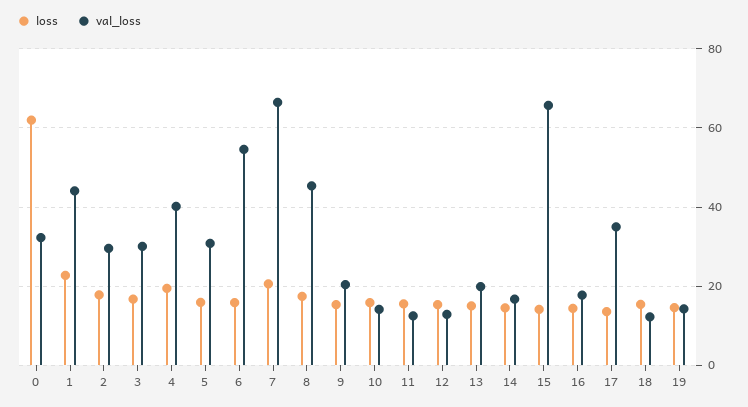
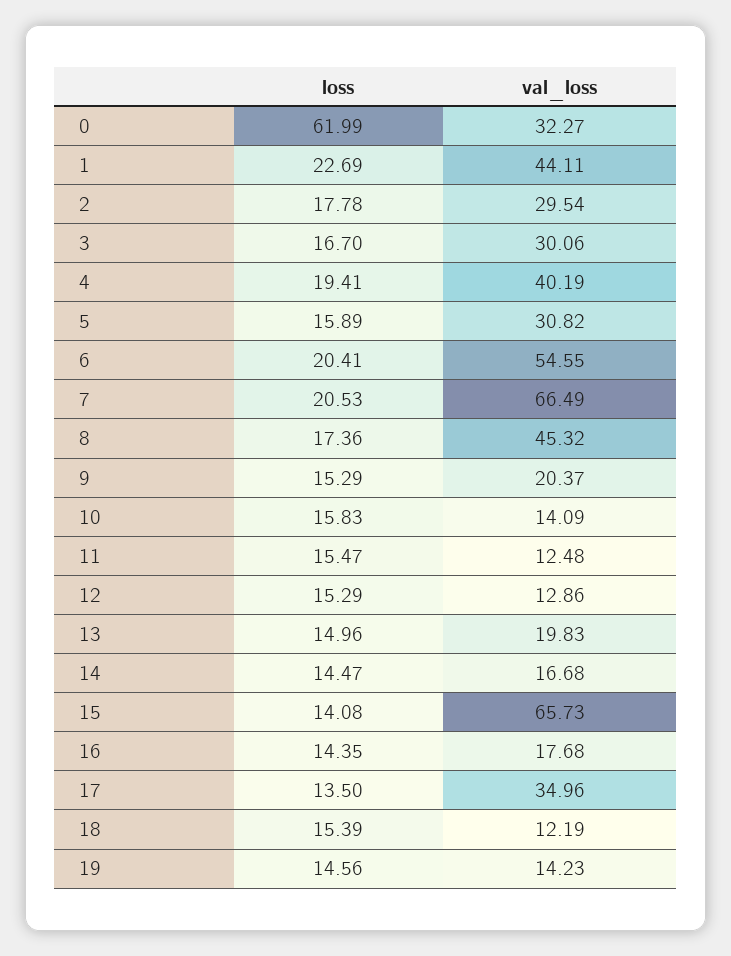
loss, 6: 16 -> 20.41

